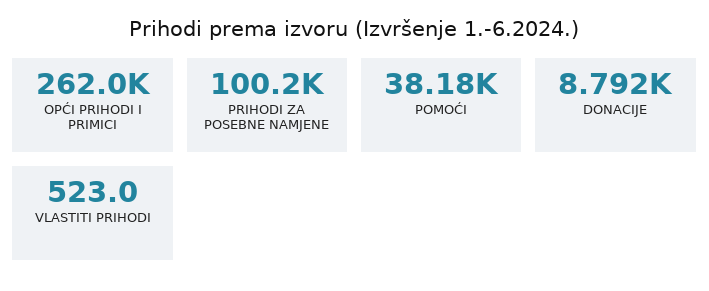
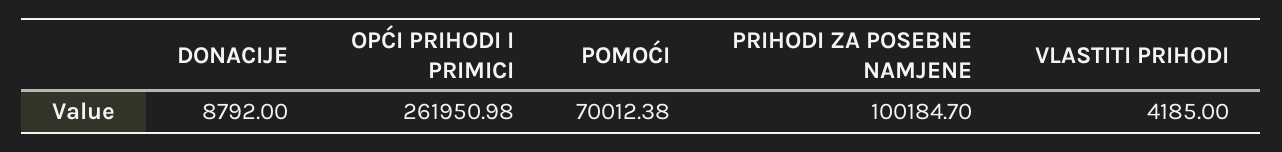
POMOĆI: 38180 -> 70012.38
VLASTITI PRIHODI: 523 -> 4185

